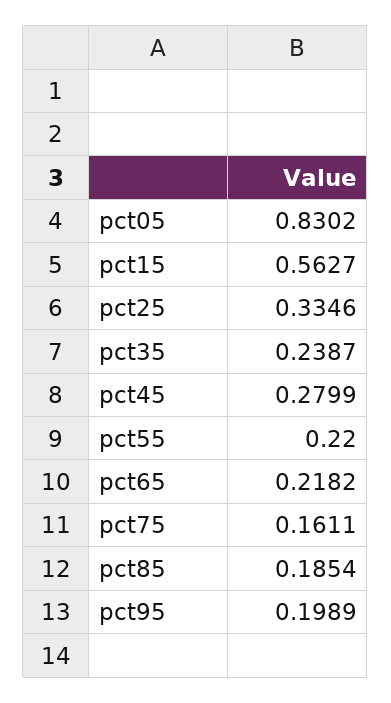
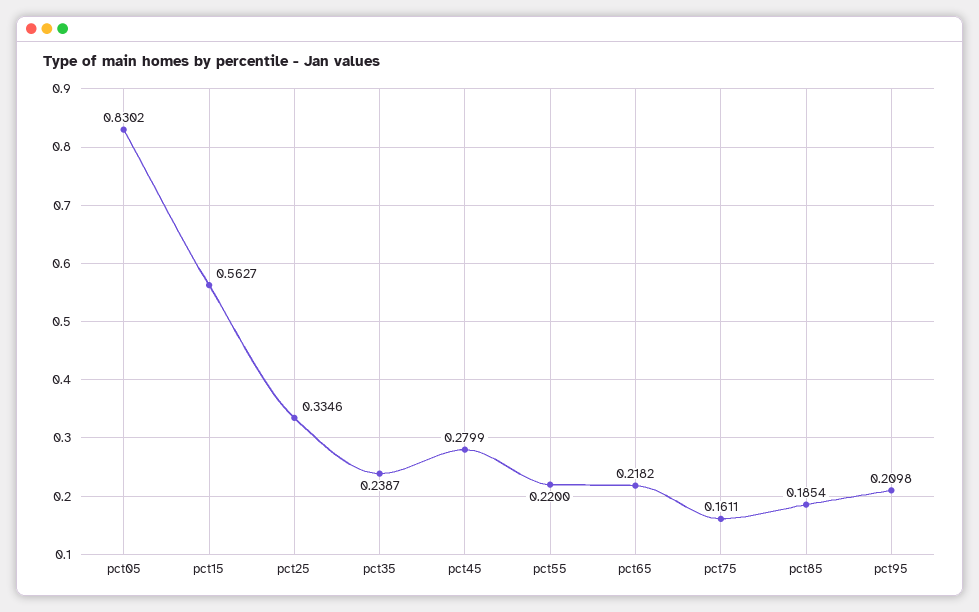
pct95: 0.1989 -> 0.2098

